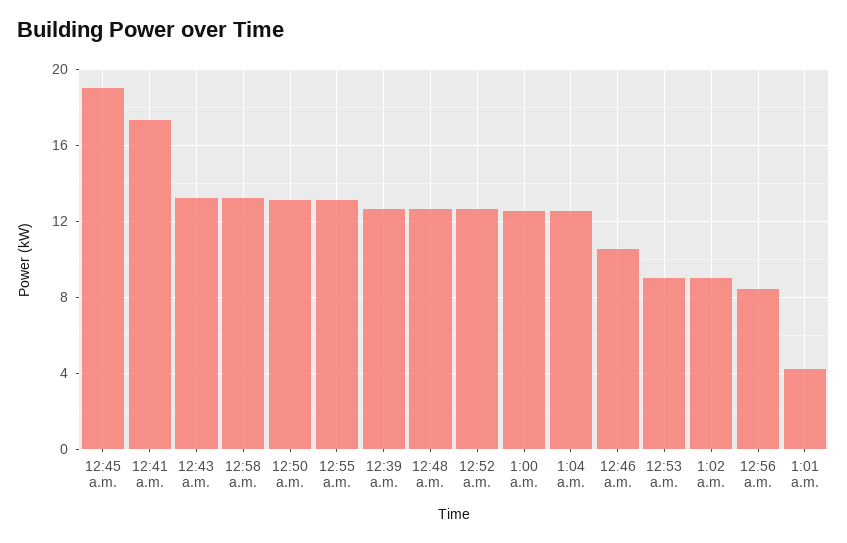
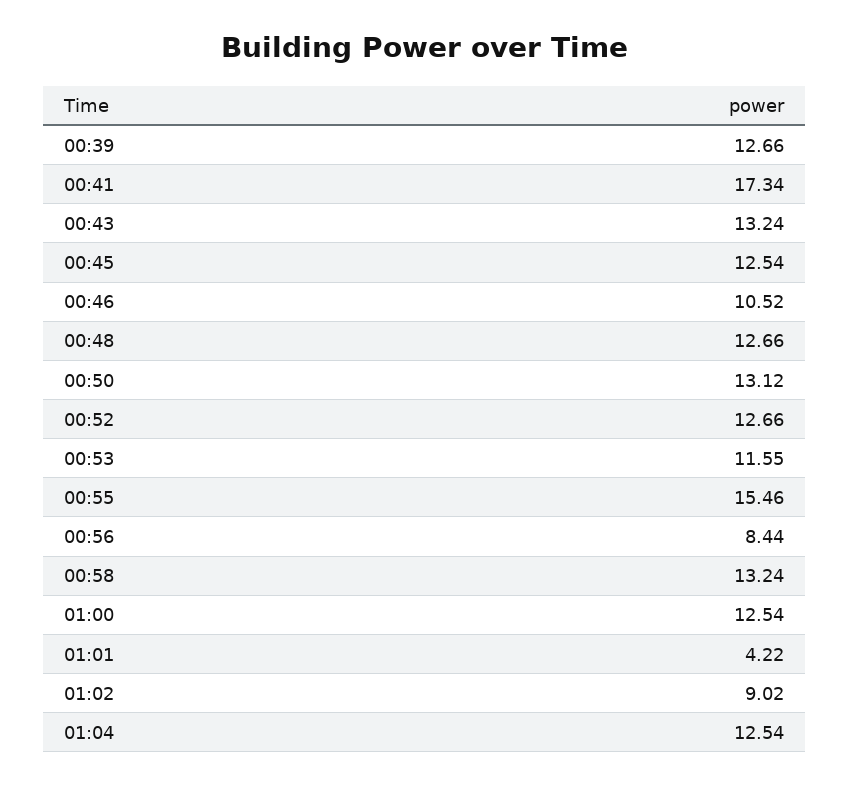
12:45 a.m.: 19 -> 12.54
12:55 a.m.: 13 -> 15.46
12:53 a.m.: 9 -> 11.55

